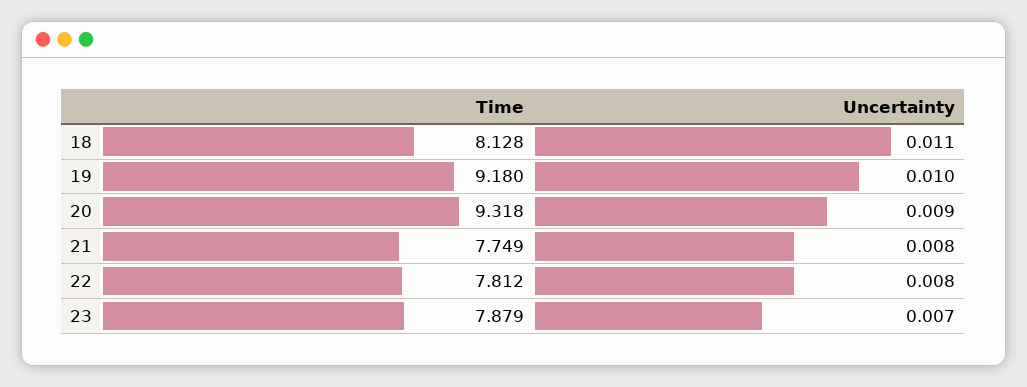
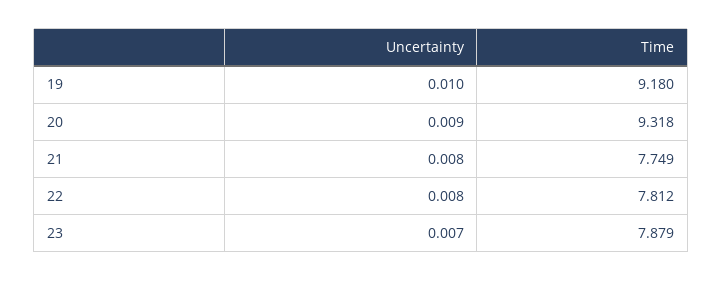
Time, 18: 8.128 -> none
Uncertainty, 18: 0.011 -> none

